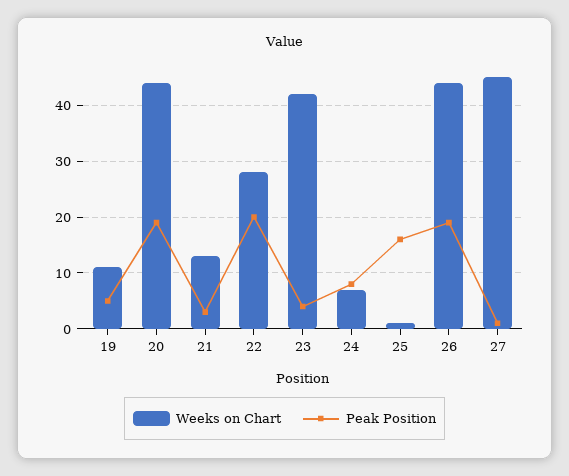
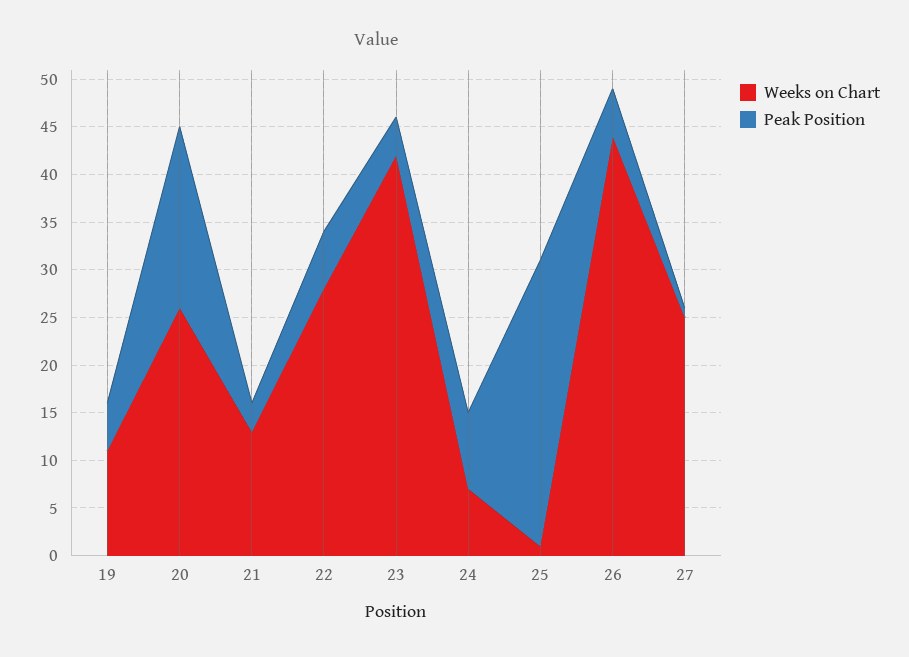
Weeks on Chart, 20: 45 -> 26
Peak Position, 22: 20 -> 6
Peak Position, 25: 15 -> 30
Peak Position, 26: 20 -> 5
Weeks on Chart, 27: 45 -> 25

